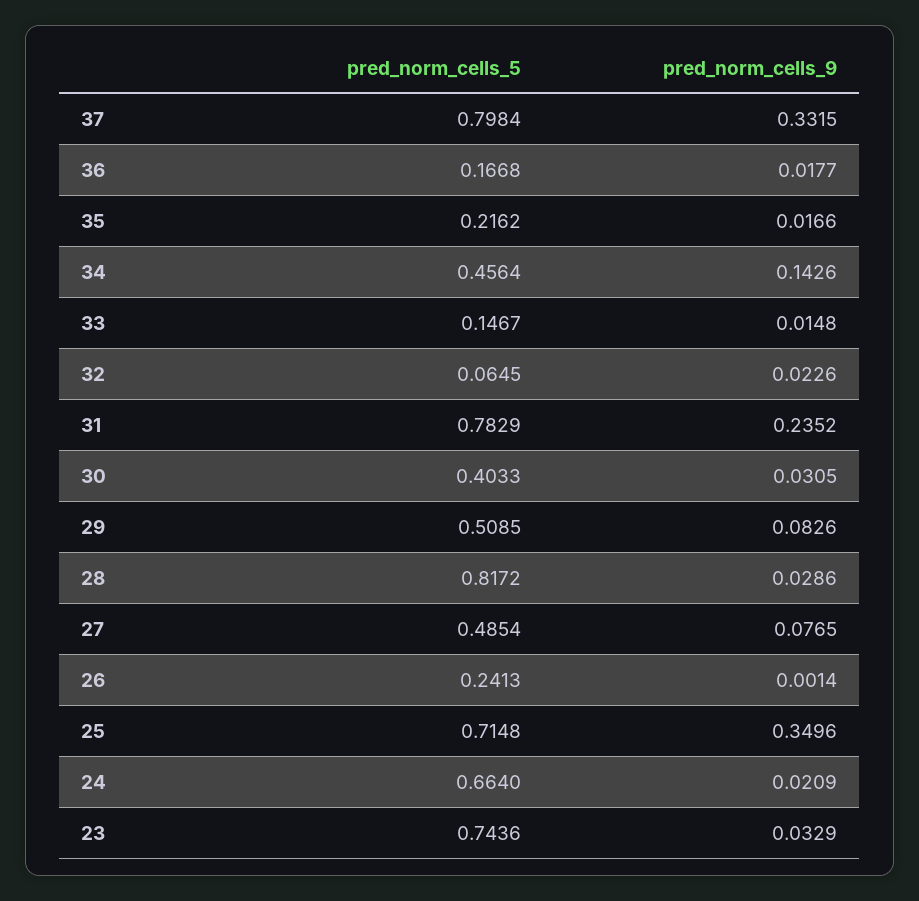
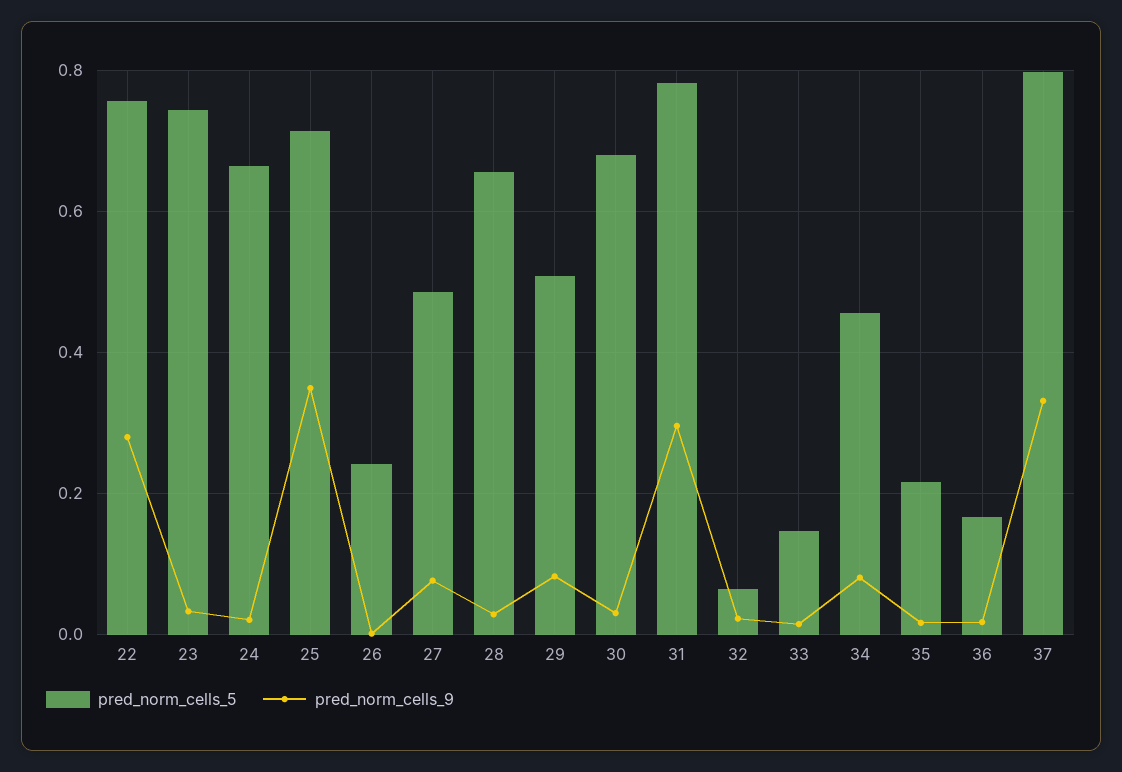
pred_norm_cells_9, 34: 0.1426 -> 0.08
pred_norm_cells_9, 31: 0.2352 -> 0.3
pred_norm_cells_5, 30: 0.4033 -> 0.68
pred_norm_cells_5, 28: 0.8172 -> 0.66
pred_norm_cells_5, 22: none -> 0.76
pred_norm_cells_9, 22: none -> 0.28

